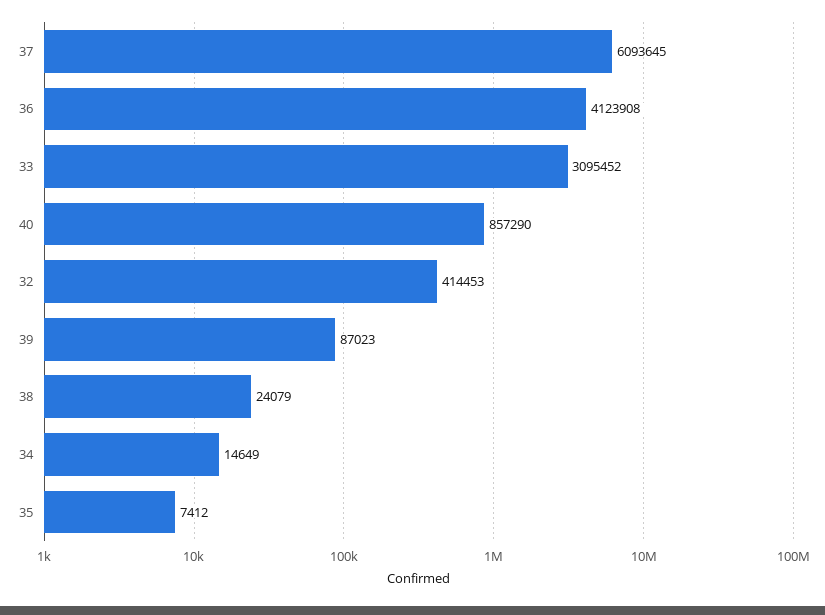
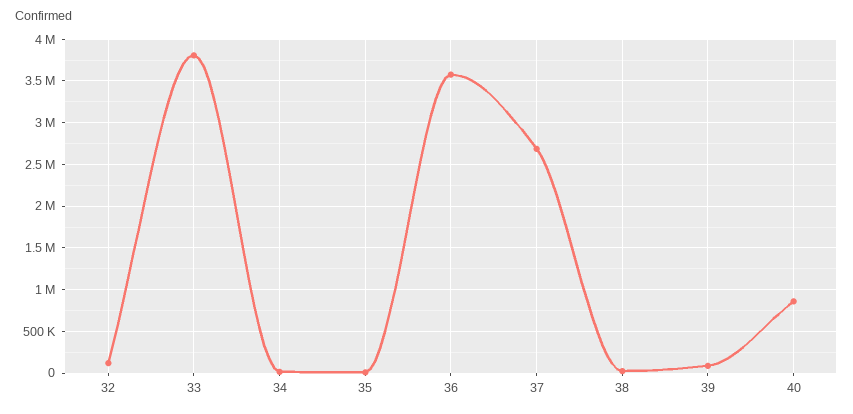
37: 6093645 -> 2700000
36: 4123908 -> 3600000
33: 3095452 -> 3800000
32: 414453 -> 100000

